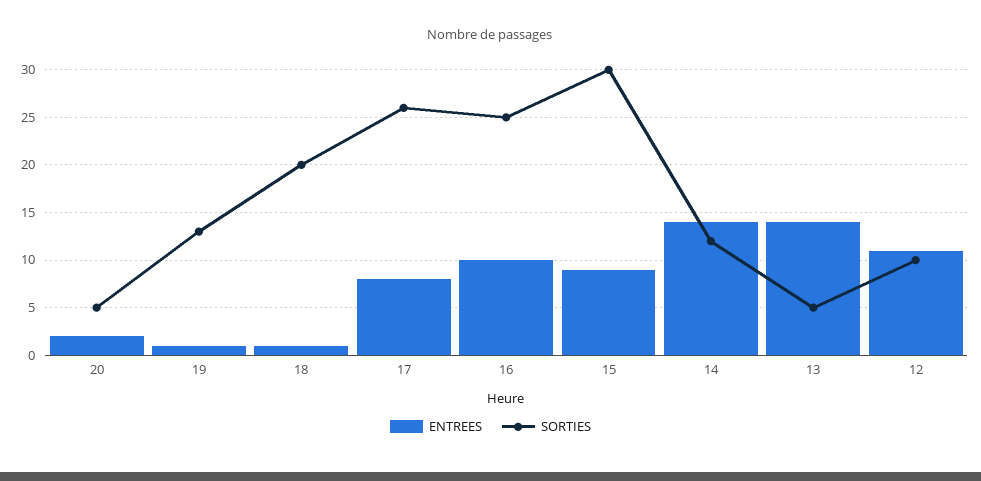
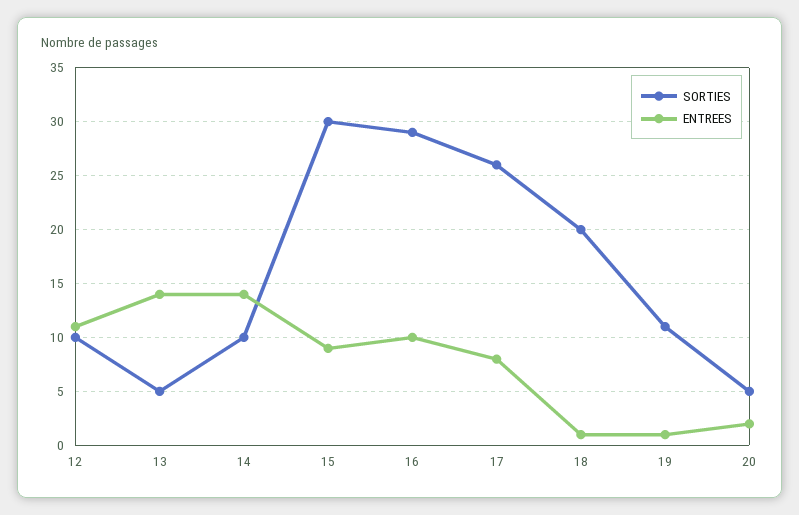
SORTIES, 19: 13 -> 11
SORTIES, 16: 25 -> 29
SORTIES, 14: 12 -> 10

